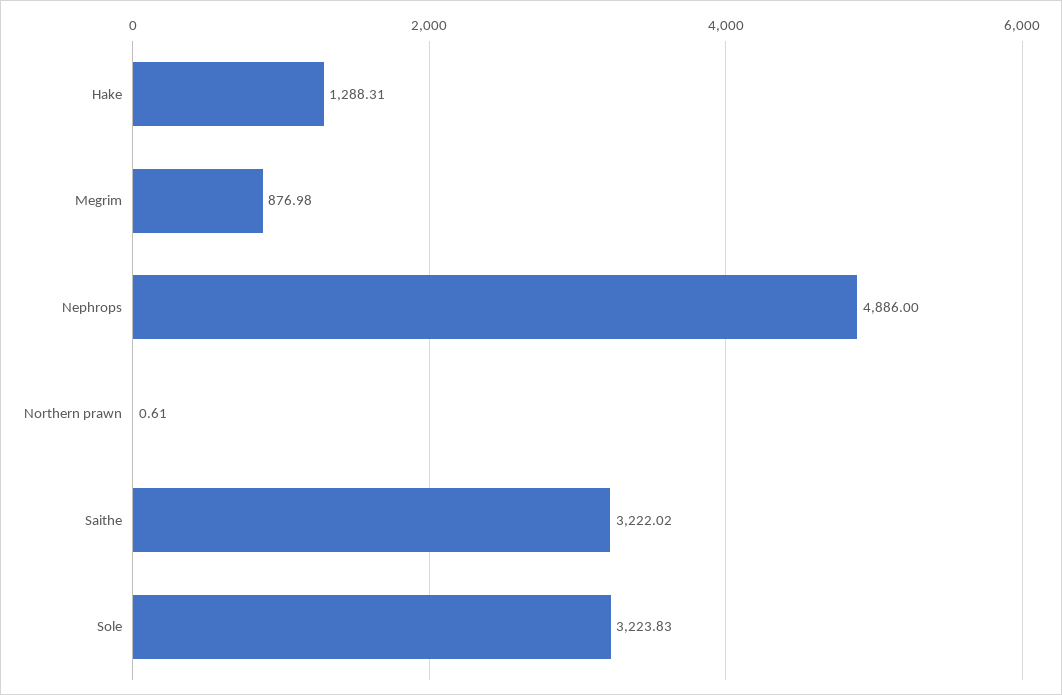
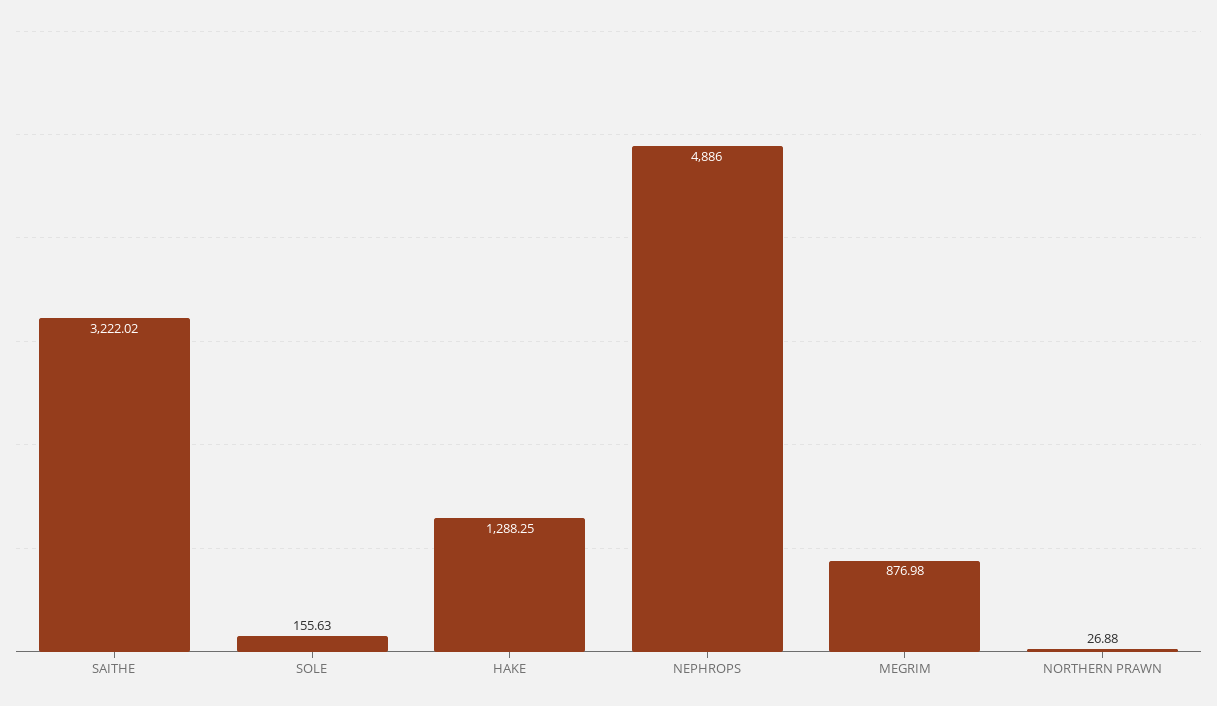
Hake: 1288.31 -> 1288.25
Northern prawn: 0.61 -> 26.88
Sole: 3223.83 -> 155.63

